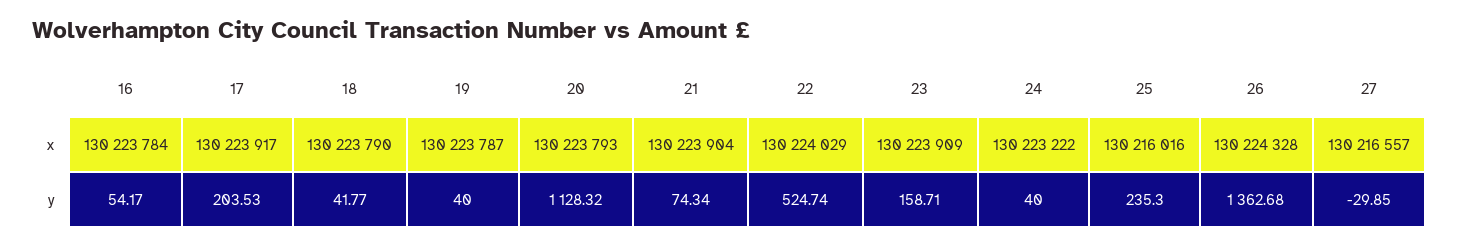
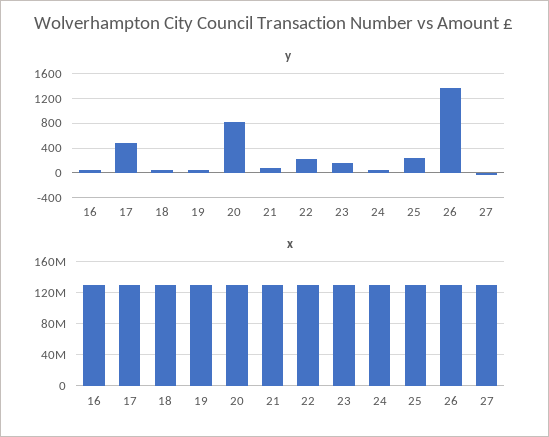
y, 17: 203.53 -> 500
y, 20: 1128.32 -> 800
y, 22: 524.74 -> 200

